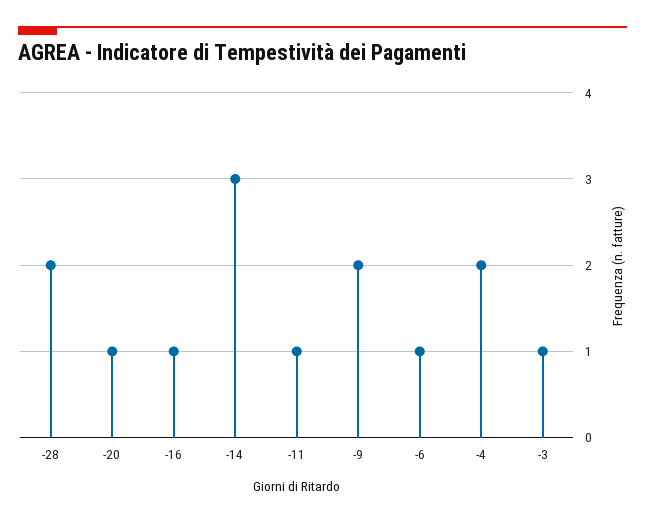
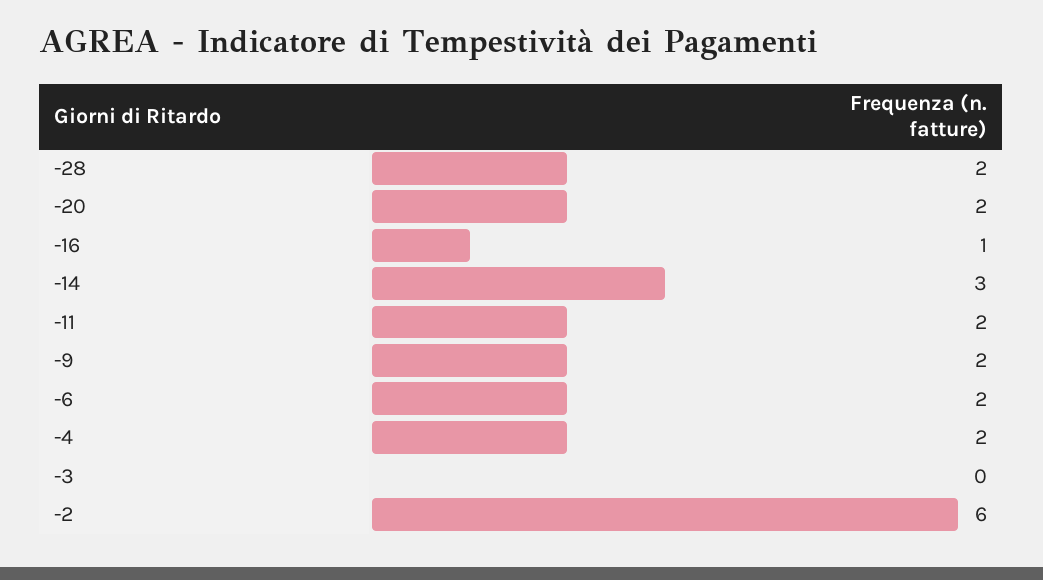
-20: 1 -> 2
-11: 1 -> 2
-6: 1 -> 2
-3: 1 -> 0
-2: none -> 6

